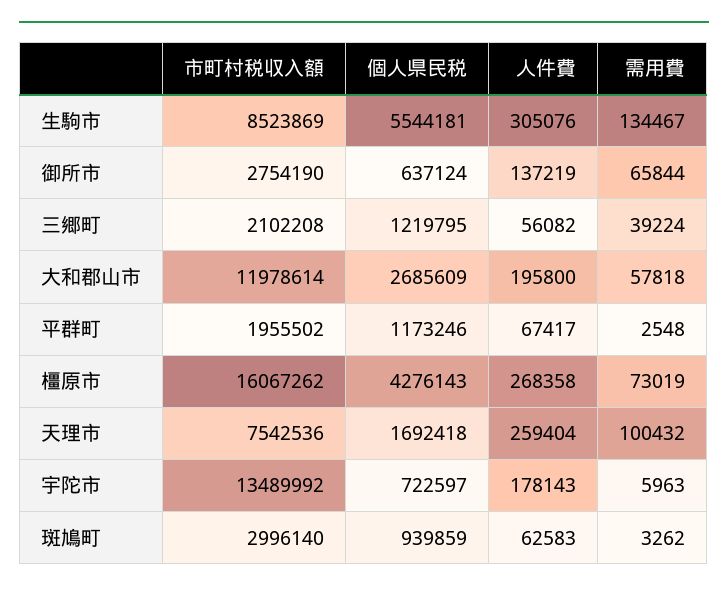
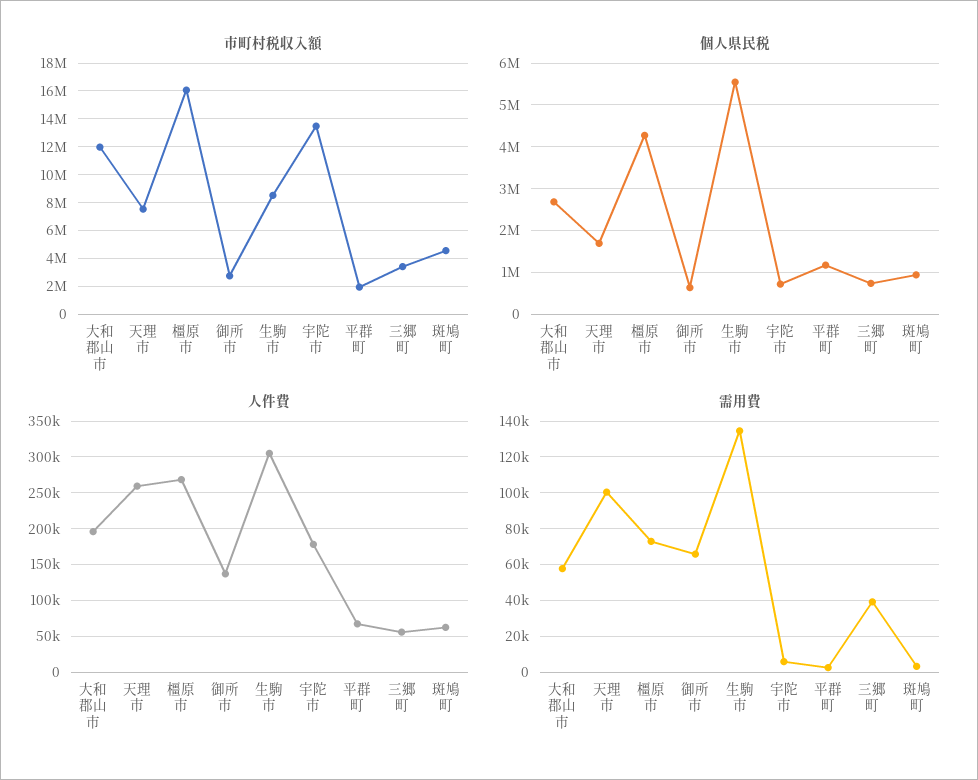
市町村税収入額, 三郷町: 2102208 -> 3500000
個人県民税, 三郷町: 1219795 -> 800000
市町村税収入額, 斑鳩町: 2996140 -> 4500000

